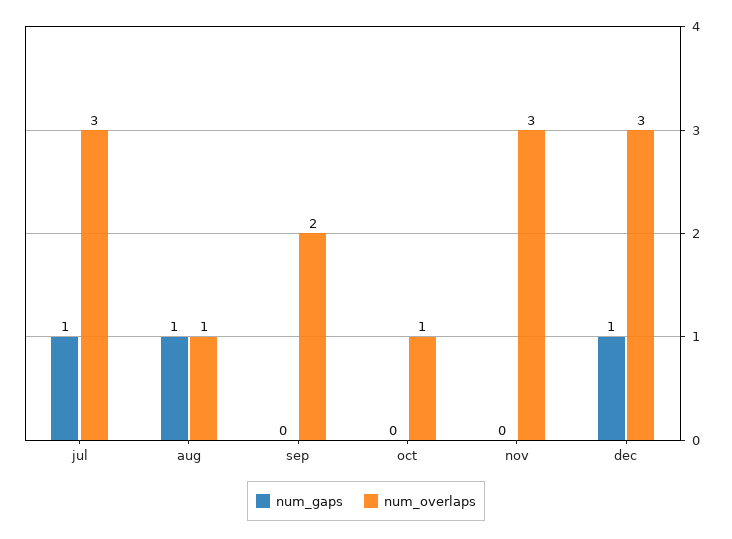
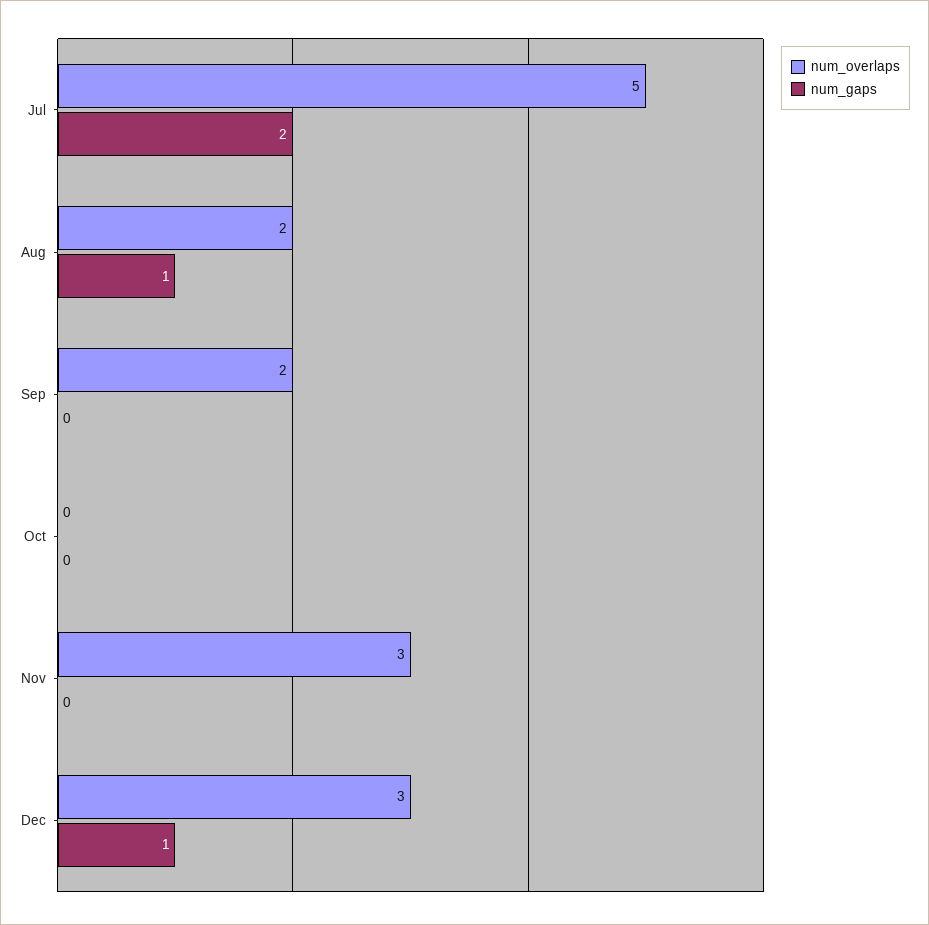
num_gaps, jul: 1 -> 2
num_overlaps, jul: 3 -> 5
num_overlaps, aug: 1 -> 2
num_overlaps, oct: 1 -> 0

